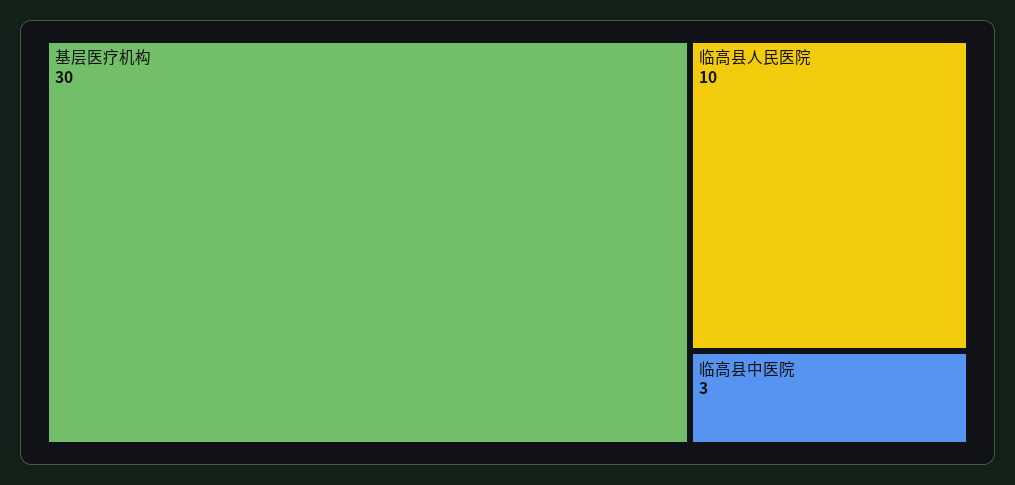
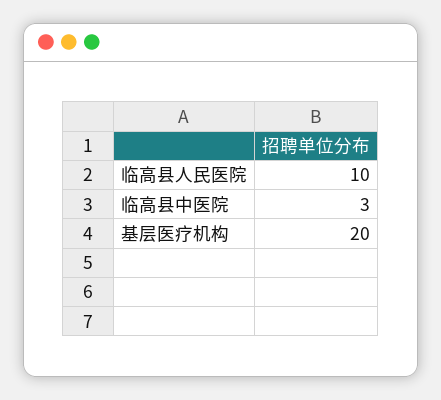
基层医疗机构: 30 -> 20

